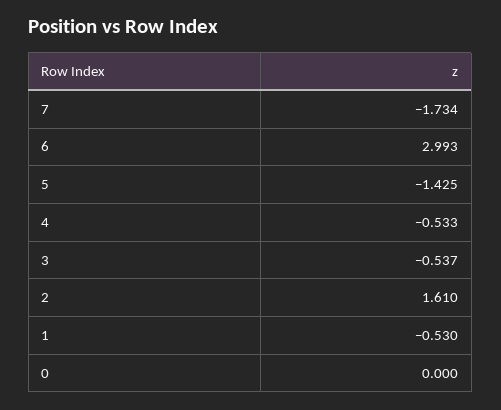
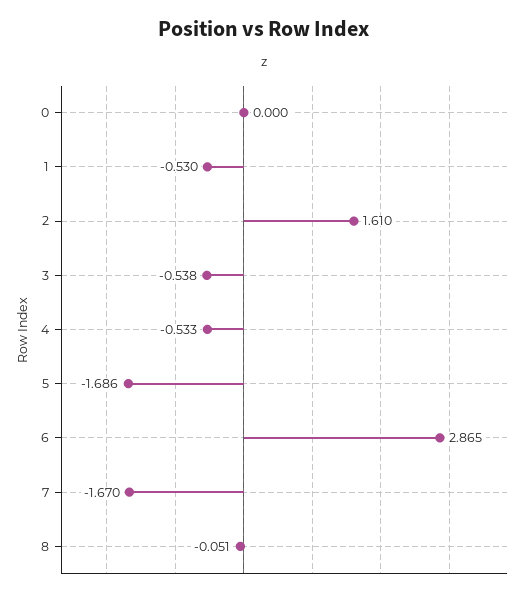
7: -1.734 -> -1.67
6: 2.993 -> 2.865
5: -1.425 -> -1.686
3: -0.537 -> -0.538
8: none -> -0.051

